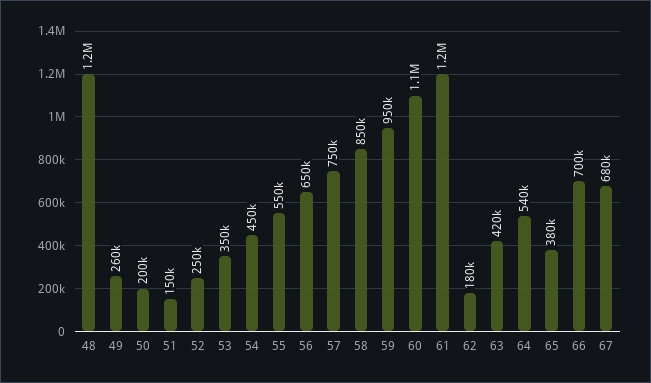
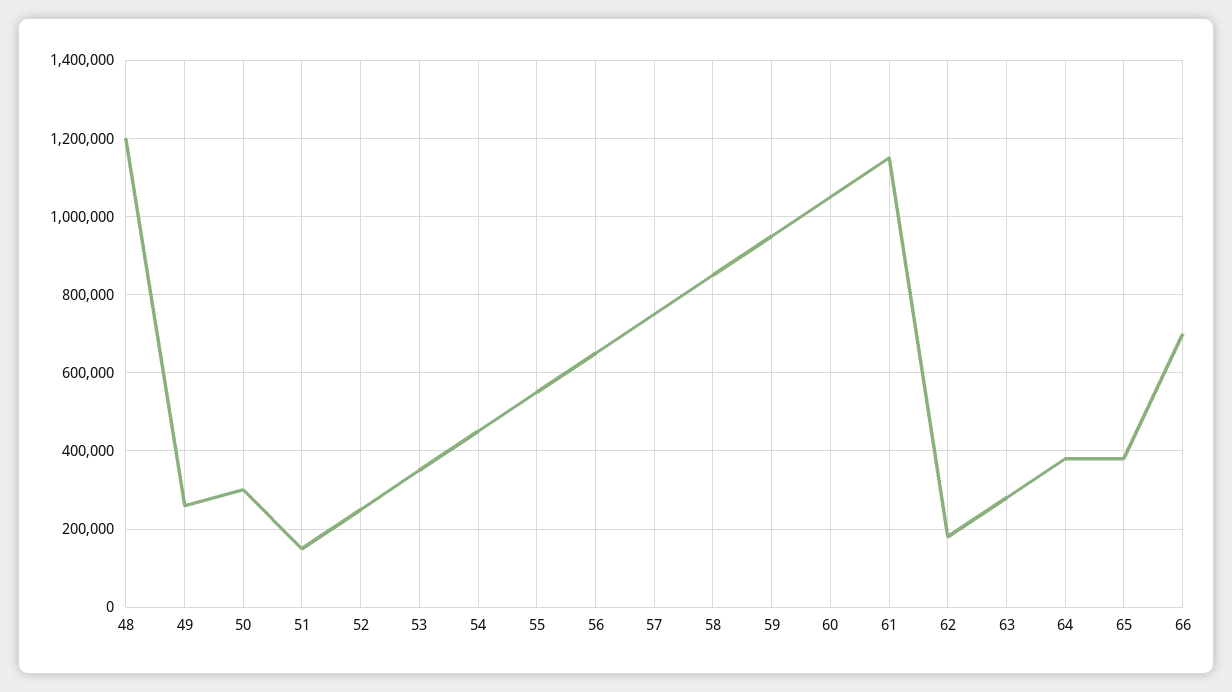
50: 200000 -> 300000
63: 420000 -> 280000
64: 540000 -> 380000
67: 680000 -> none

